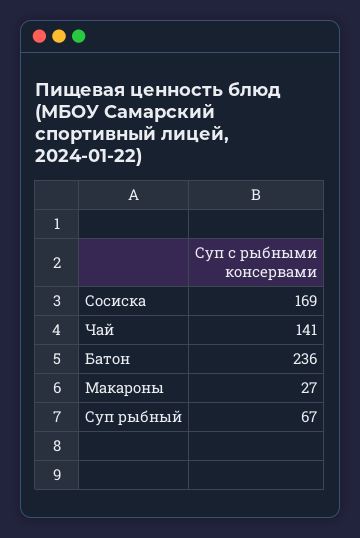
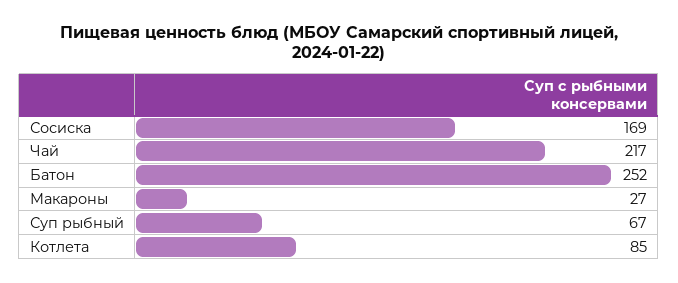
Чай: 141 -> 217
Батон: 236 -> 252
Котлета: none -> 85

